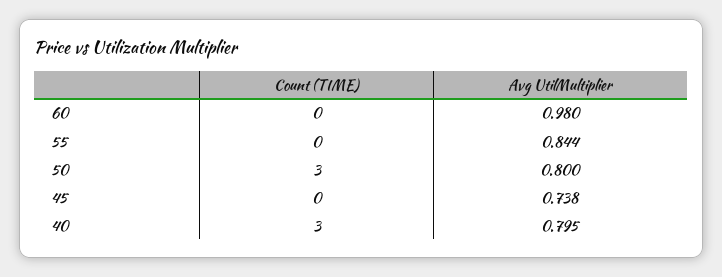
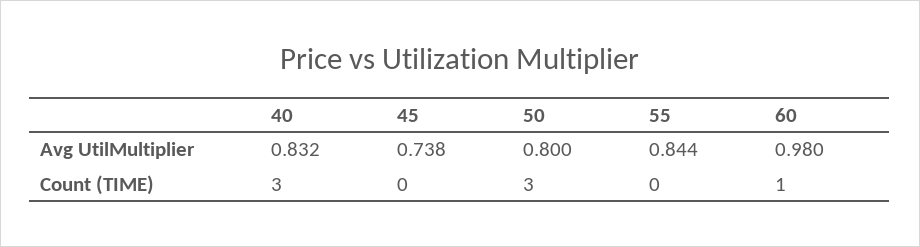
Count (TIME), 60: 0 -> 1
Avg UtilMultiplier, 40: 0.795 -> 0.832

